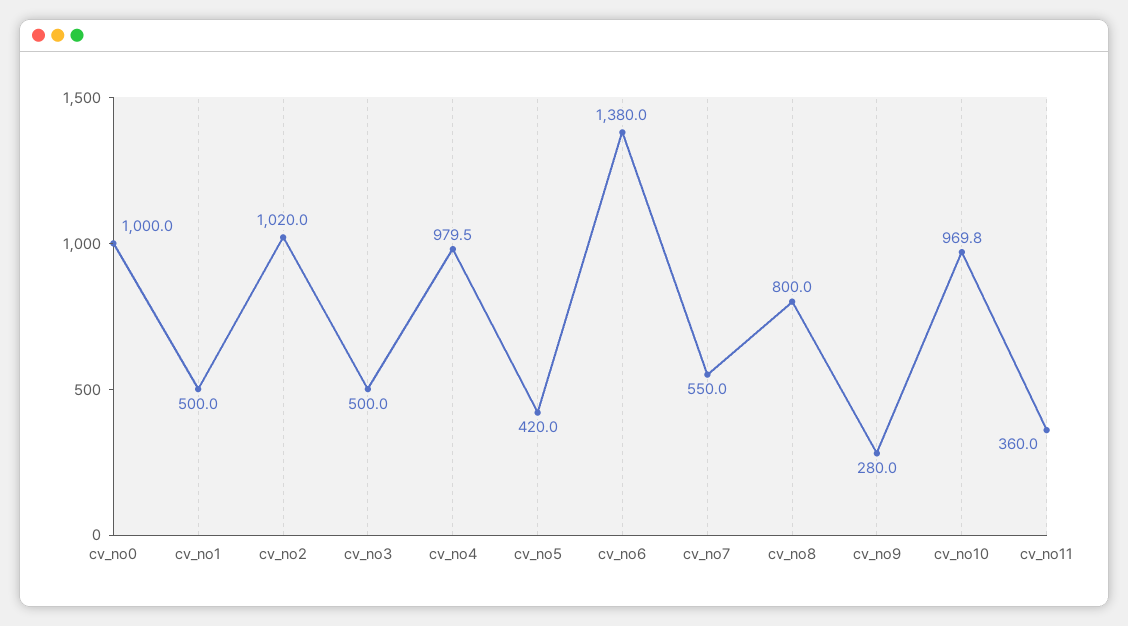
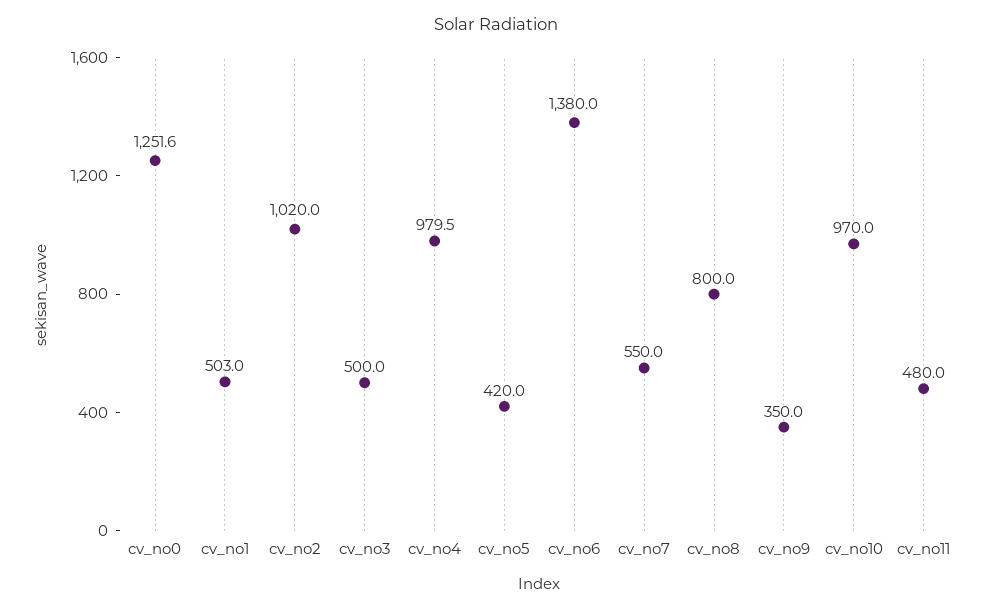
cv_no0: 1000 -> 1251.6
cv_no1: 500 -> 503
cv_no9: 280 -> 350
cv_no10: 969.8 -> 970
cv_no11: 360 -> 480

